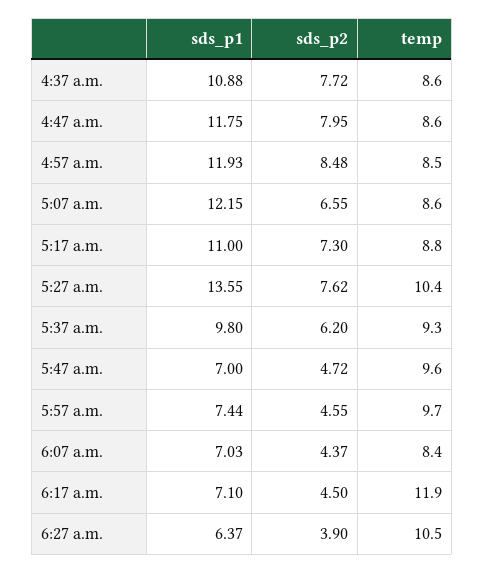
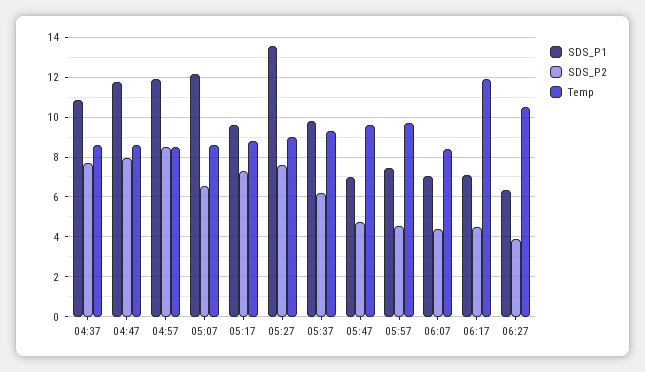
sds_p1, 5:17 a.m.: 11 -> 9.5
temp, 5:27 a.m.: 10.4 -> 9

